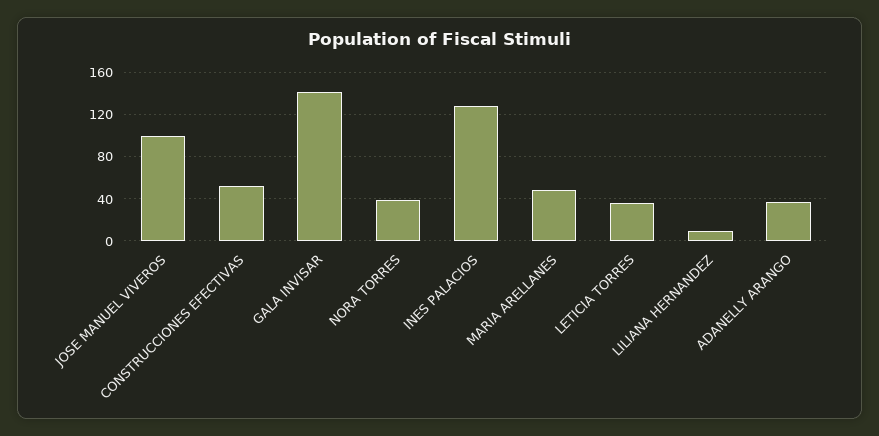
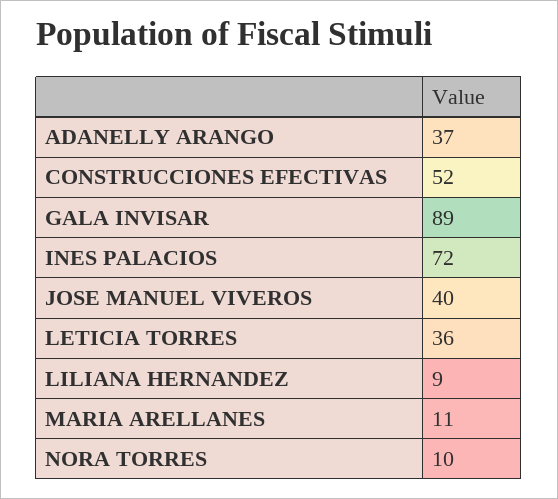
JOSE MANUEL VIVEROS: 100 -> 40
GALA INVISAR: 140 -> 89
NORA TORRES: 40 -> 10
INES PALACIOS: 130 -> 72
MARIA ARELLANES: 50 -> 11

